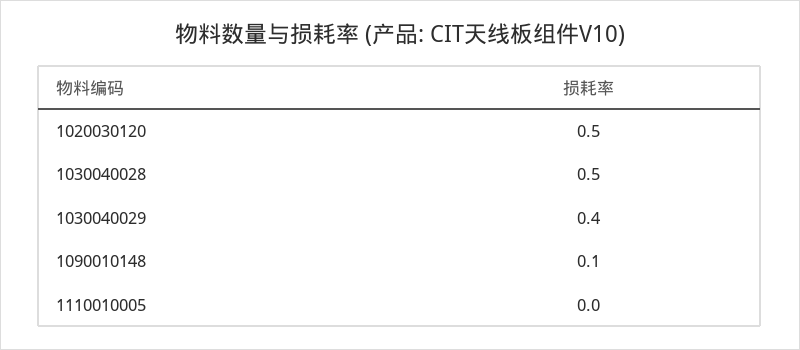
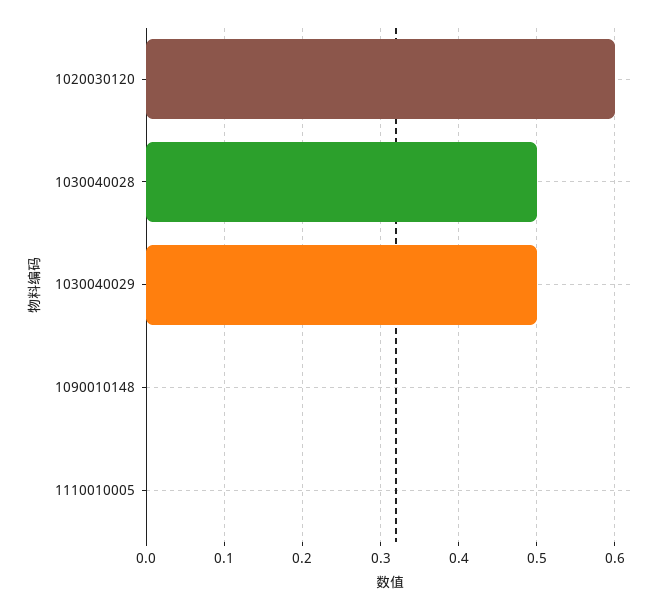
1020030120: 0.5 -> 0.6
1030040029: 0.4 -> 0.5
1090010148: 0.1 -> 0

